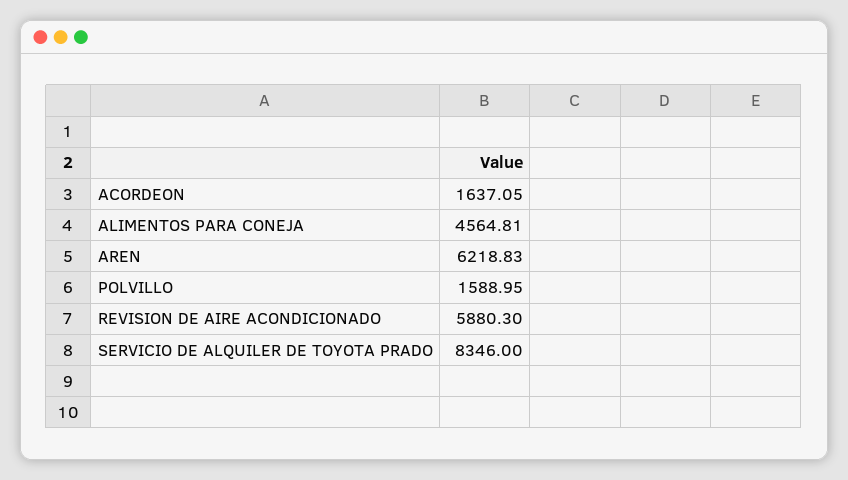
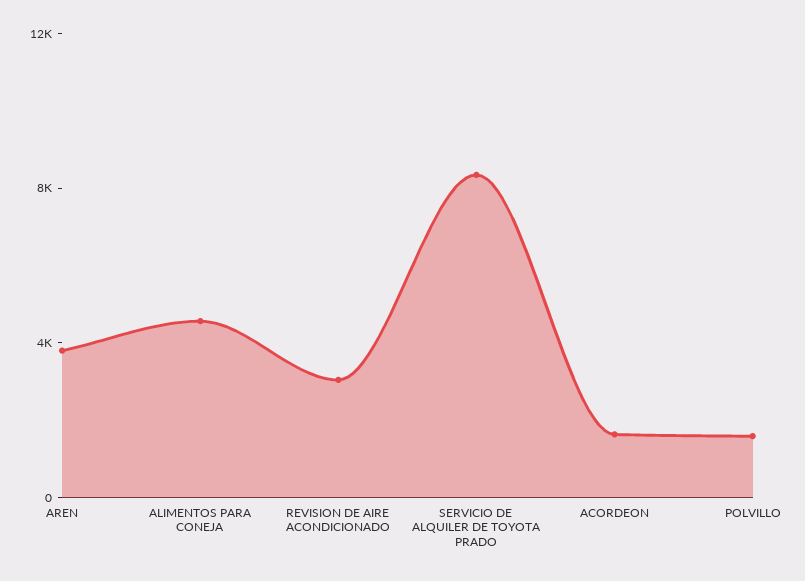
AREN: 6218.83 -> 4000
REVISION DE AIRE ACONDICIONADO: 5880.3 -> 3000

